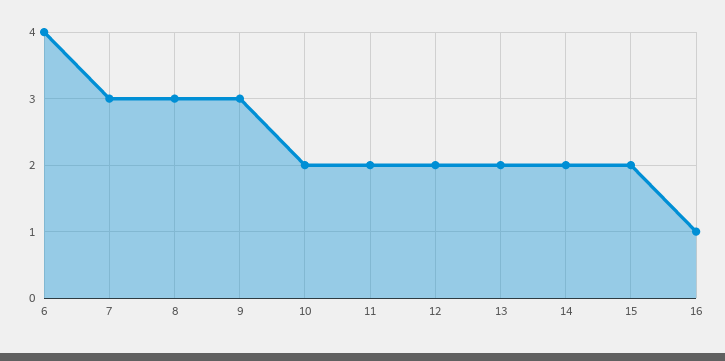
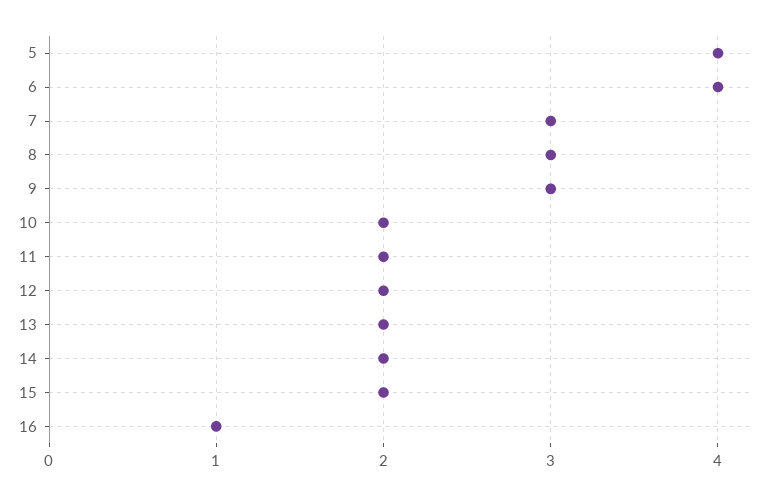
5: none -> 4

